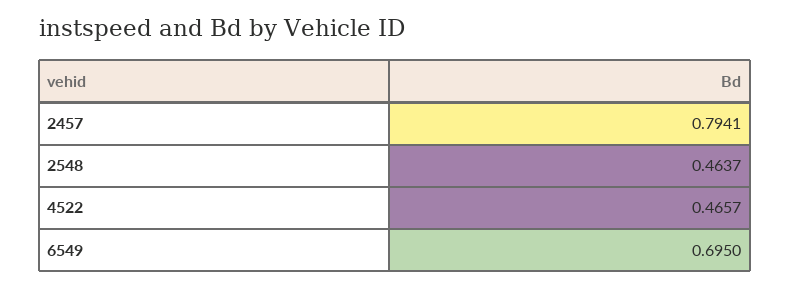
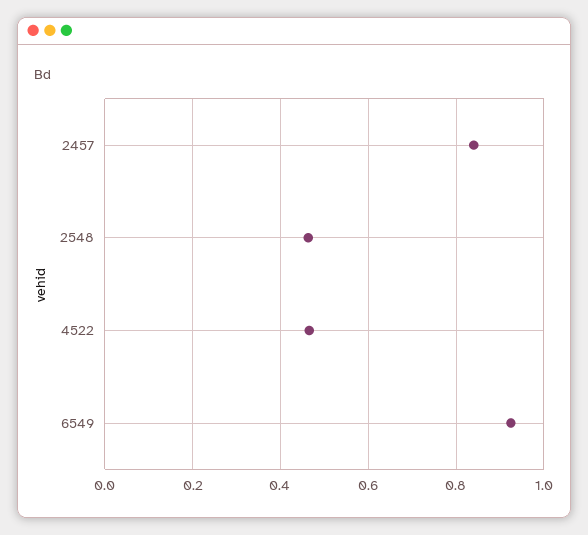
2457: 0.7941 -> 0.84
6549: 0.695 -> 0.92

